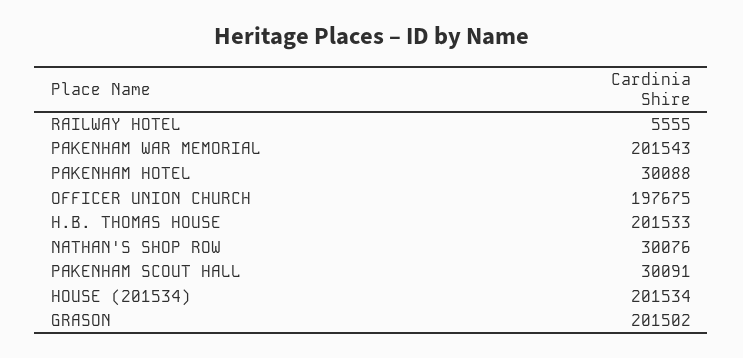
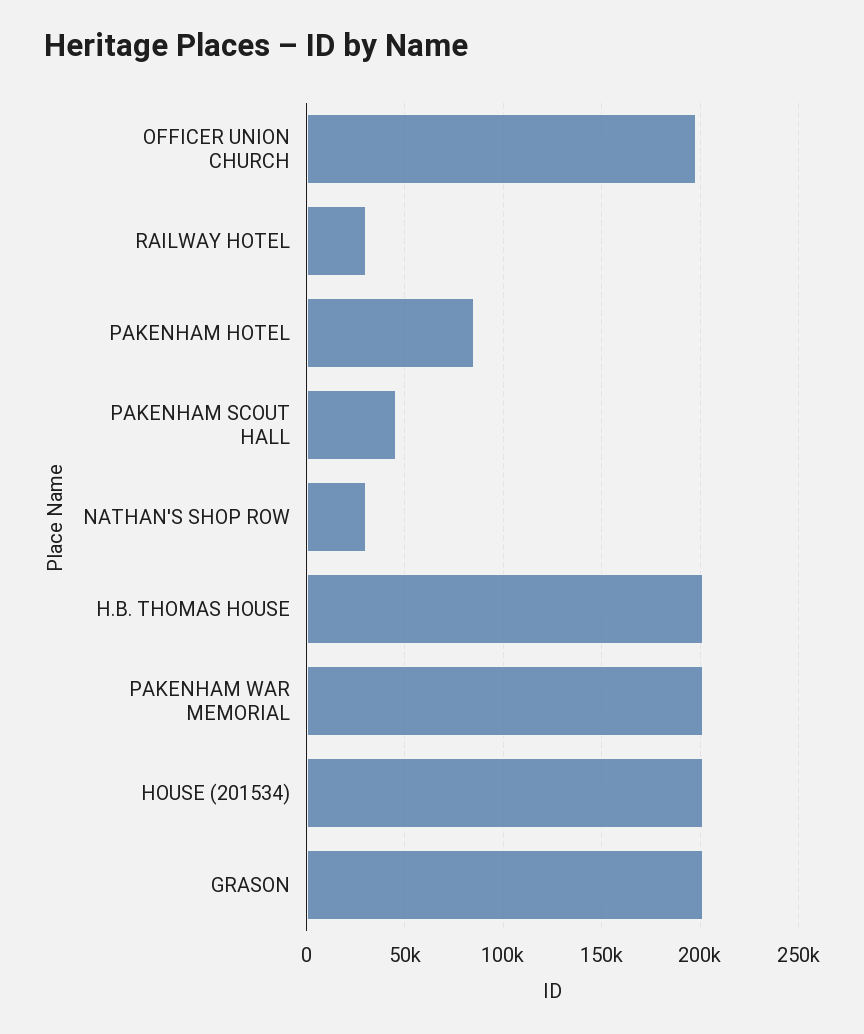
RAILWAY HOTEL: 5555 -> 30000
PAKENHAM HOTEL: 30088 -> 85000
PAKENHAM SCOUT HALL: 30091 -> 45000

